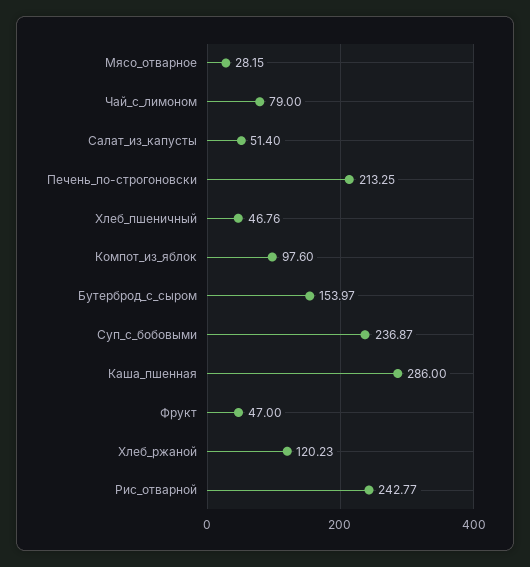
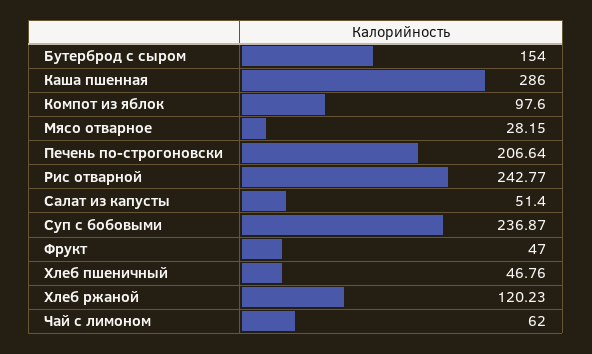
Чай_с_лимоном: 79 -> 62
Печень_по-строгоновски: 213.25 -> 206.64
Бутерброд_с_сыром: 153.97 -> 154

